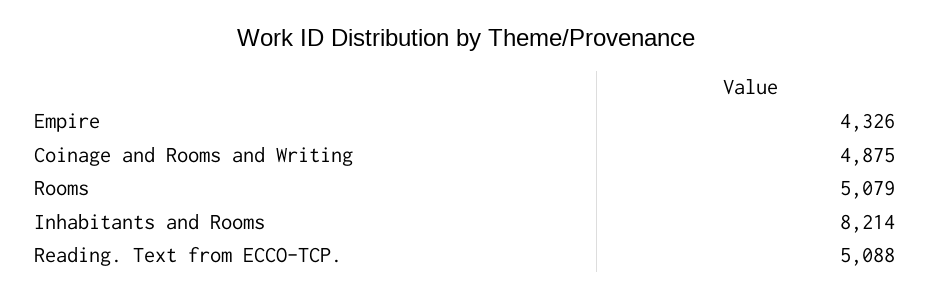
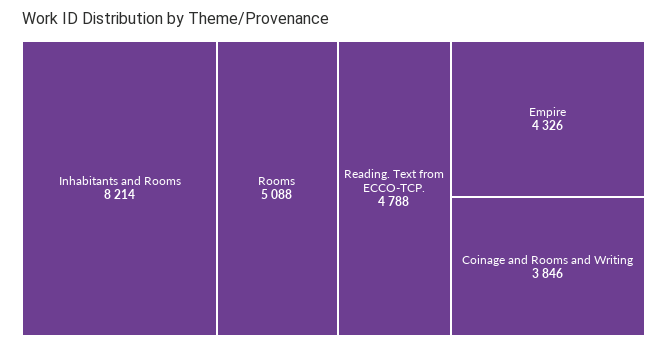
Coinage and Rooms and Writing: 4875 -> 3846
Rooms: 5079 -> 5088
Reading. Text from ECCO-TCP.: 5088 -> 4788

